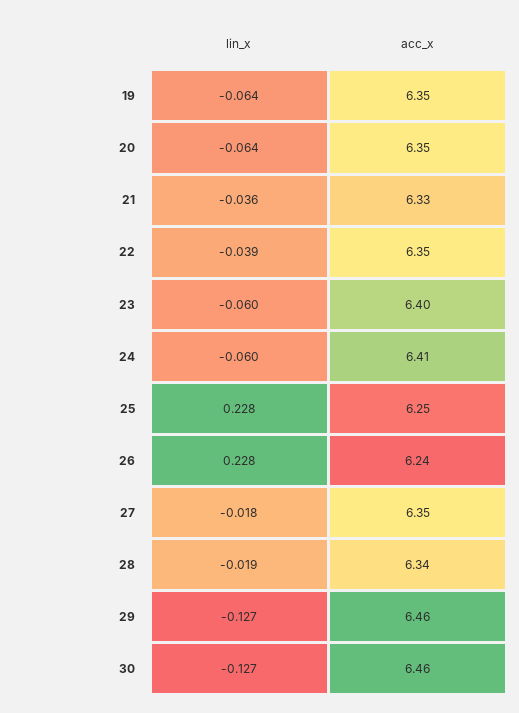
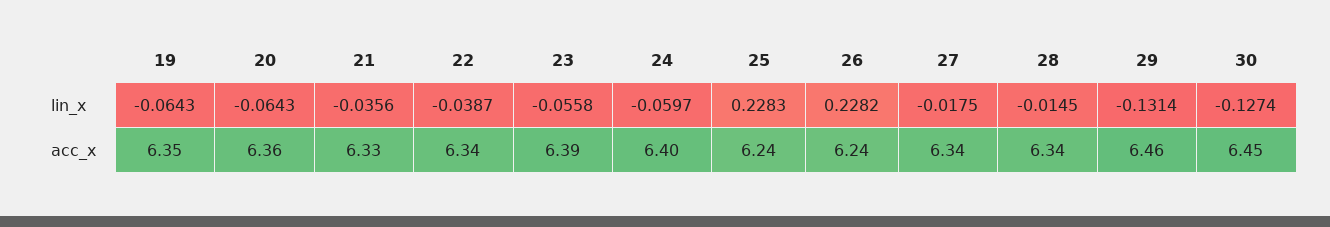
acc_x, 20: 6.35 -> 6.36
acc_x, 22: 6.35 -> 6.34
lin_x, 23: -0.06 -> -0.0558
acc_x, 23: 6.4 -> 6.39
acc_x, 24: 6.41 -> 6.4
acc_x, 25: 6.25 -> 6.24
acc_x, 27: 6.35 -> 6.34
lin_x, 28: -0.019 -> -0.0145
lin_x, 29: -0.127 -> -0.1314
acc_x, 30: 6.46 -> 6.45

